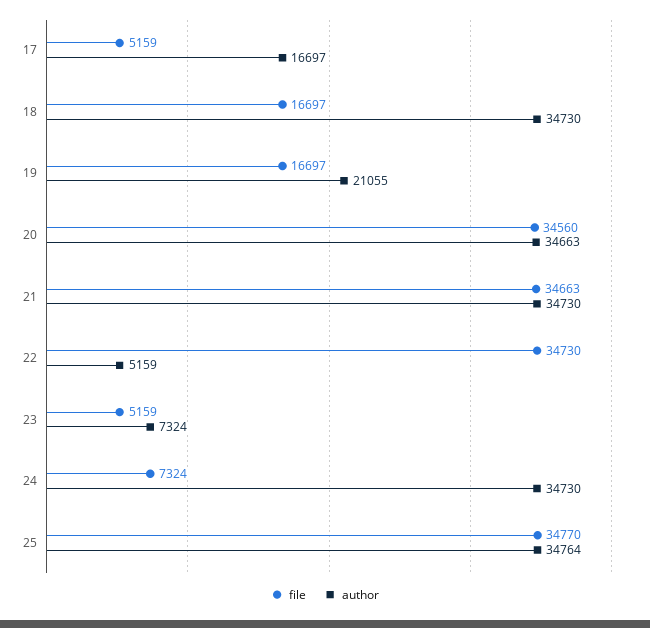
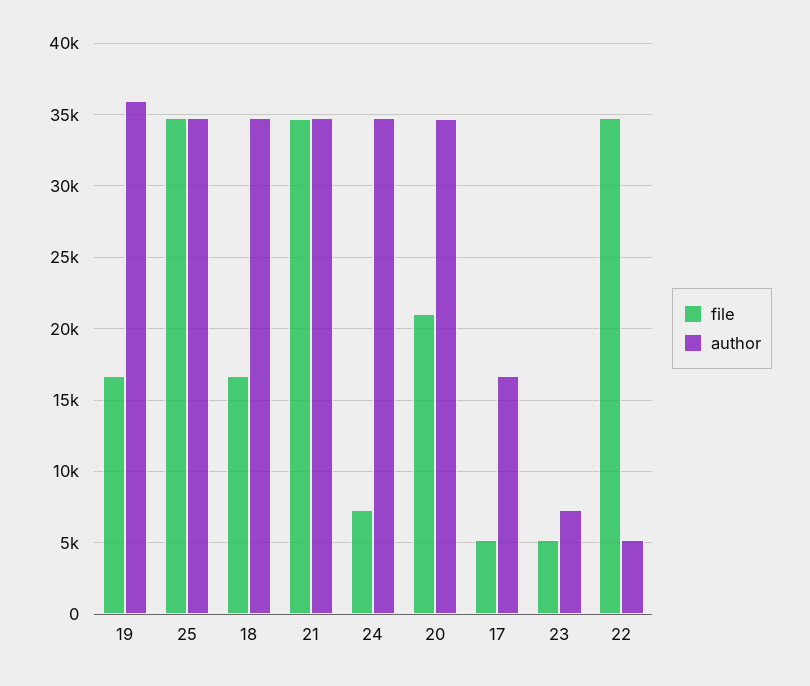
author, 19: 21055 -> 36000
file, 20: 34560 -> 21000

